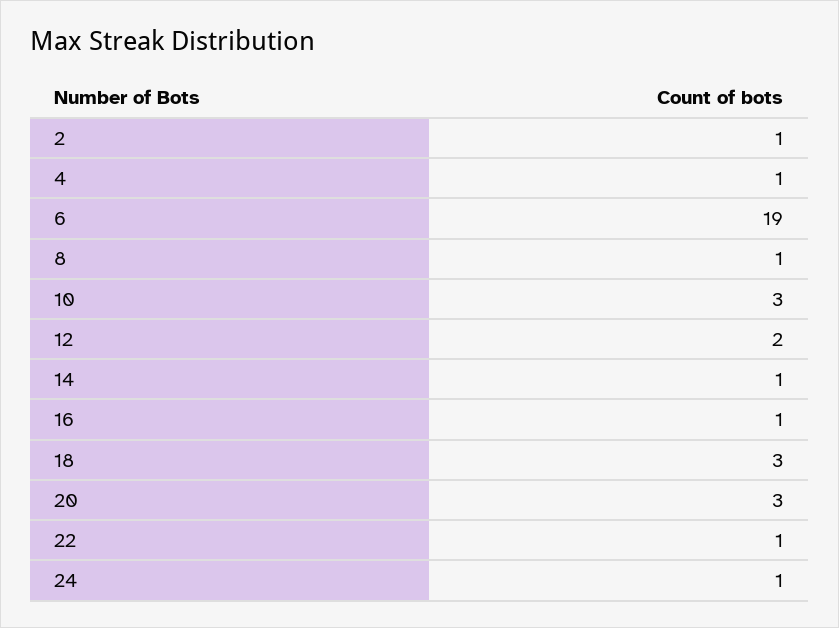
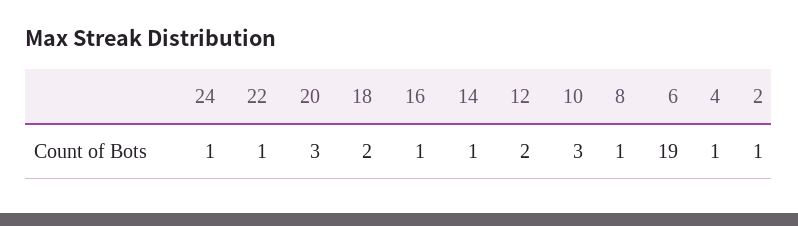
18: 3 -> 2

